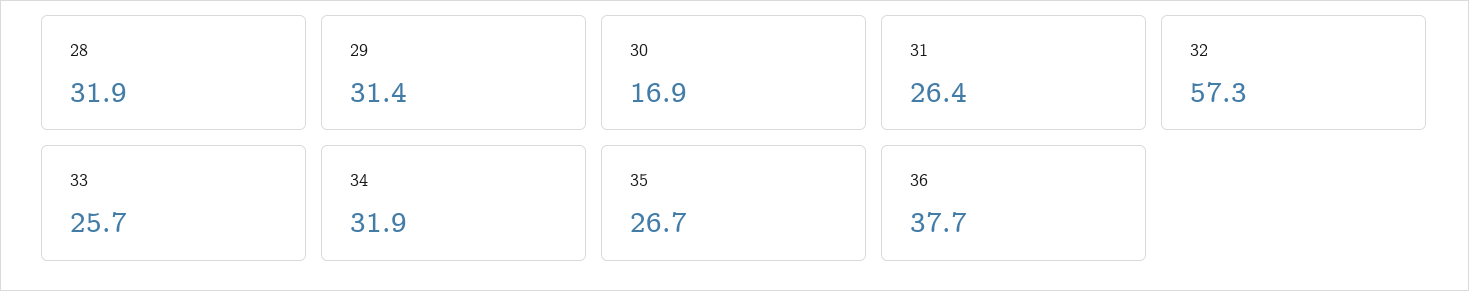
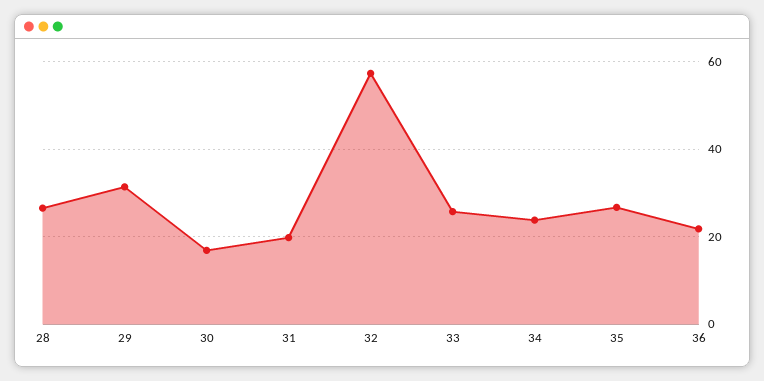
28: 31.9 -> 26
31: 26.4 -> 20
34: 31.9 -> 24
36: 37.7 -> 22

